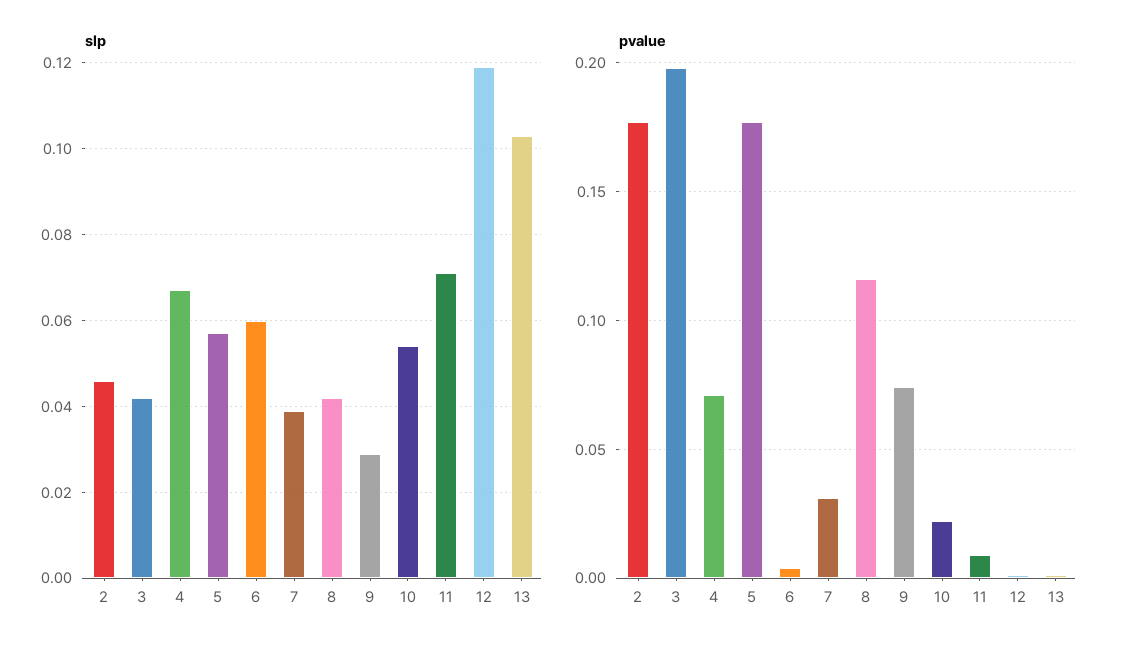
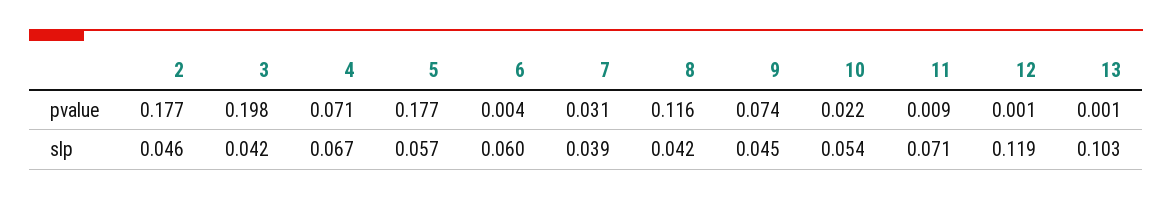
slp, 9: 0.03 -> 0.045

